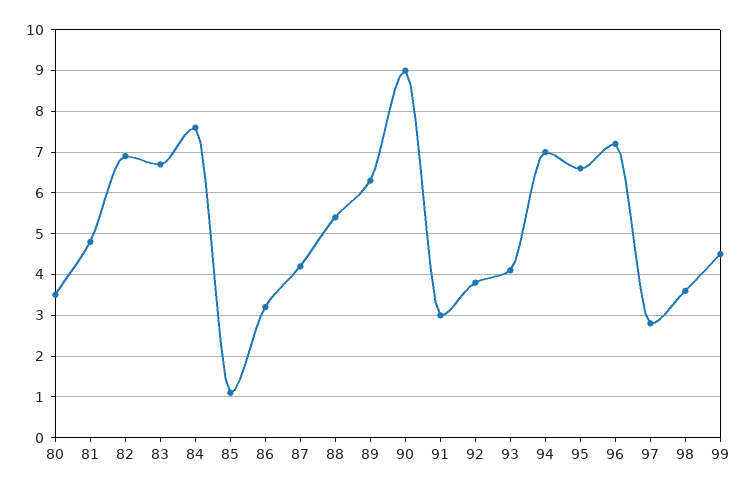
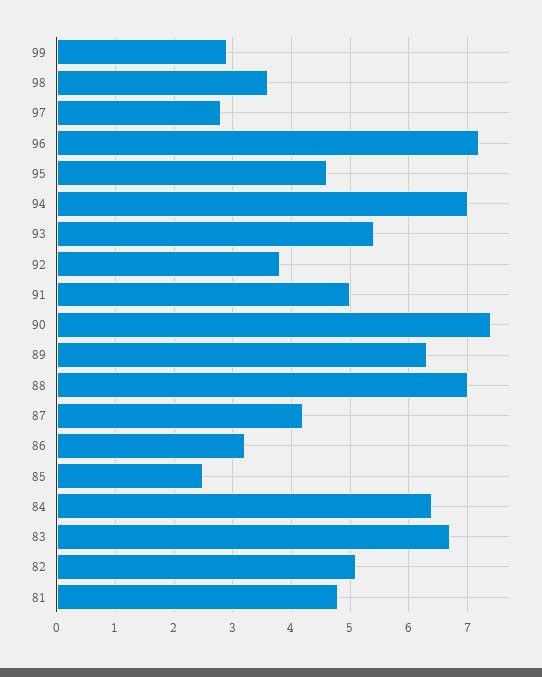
80: 3.5 -> none
82: 7 -> 5
84: 7.5 -> 6.5
85: 1 -> 2.5
88: 5.5 -> 7
90: 9 -> 7.5
91: 3 -> 5
93: 4 -> 5.5
95: 6.5 -> 4.5
99: 4.5 -> 3

